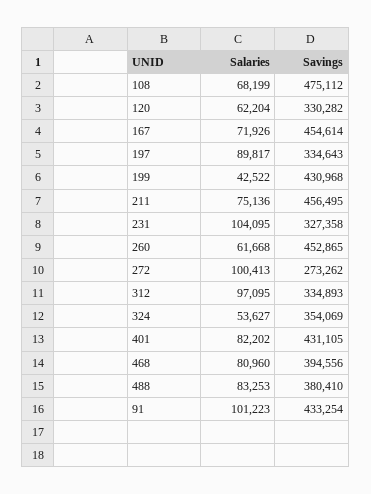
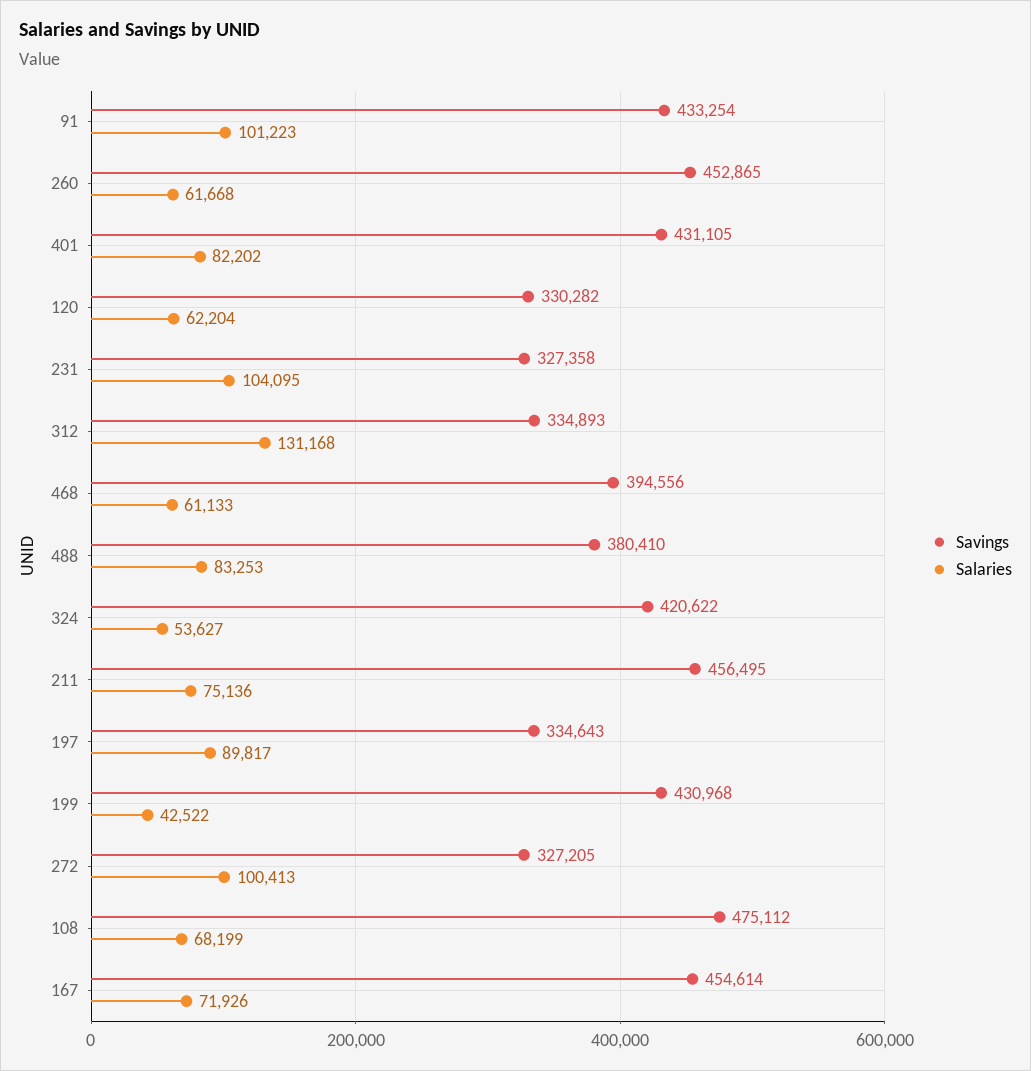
Savings, 272: 273262 -> 327205
Salaries, 312: 97095 -> 131168
Savings, 324: 354069 -> 420622
Salaries, 468: 80960 -> 61133

